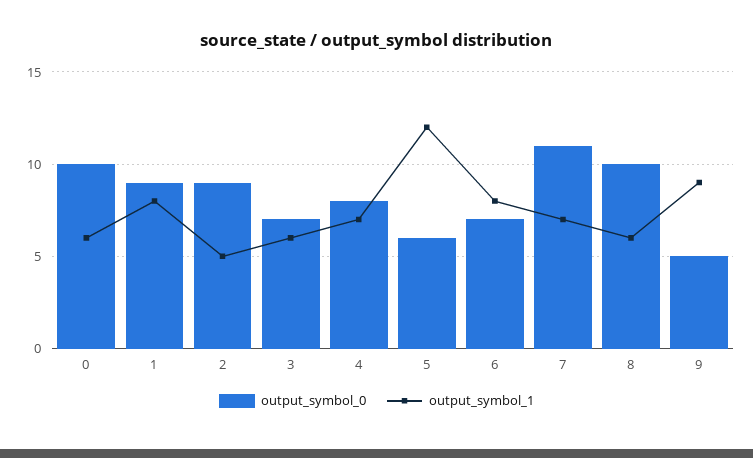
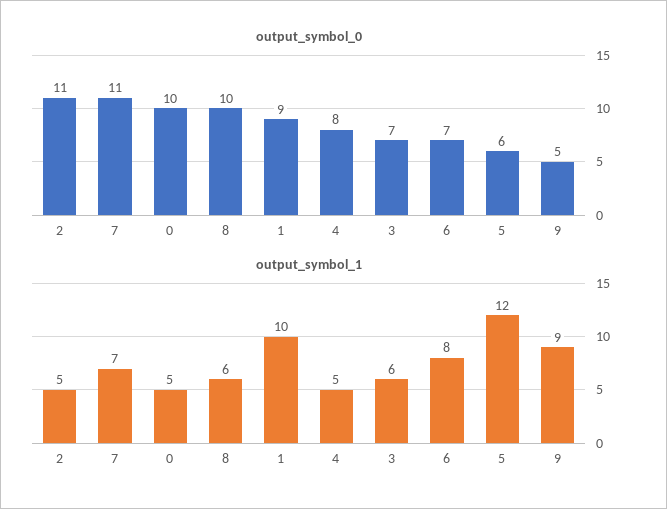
output_symbol_1, 0: 6 -> 5
output_symbol_1, 1: 8 -> 10
output_symbol_0, 2: 9 -> 11
output_symbol_1, 4: 7 -> 5

